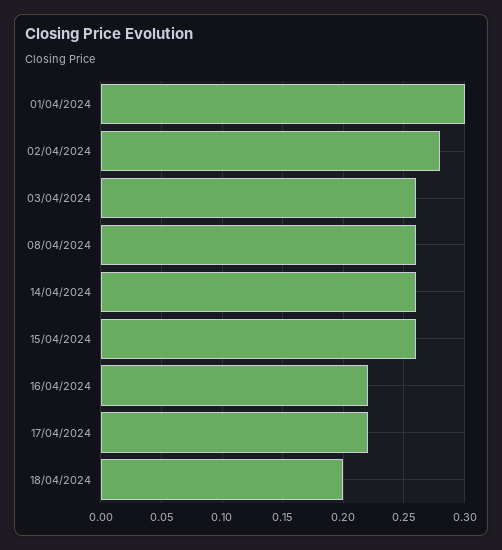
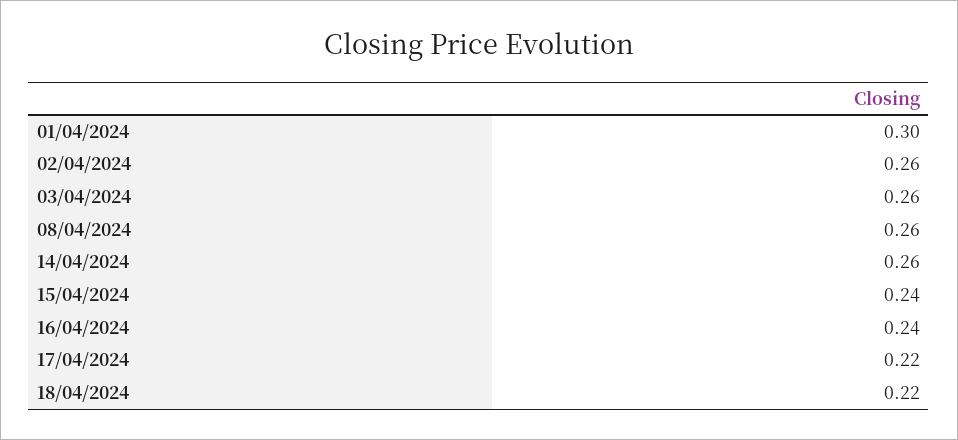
02/04/2024: 0.28 -> 0.26
15/04/2024: 0.26 -> 0.24
16/04/2024: 0.22 -> 0.24
18/04/2024: 0.2 -> 0.22

